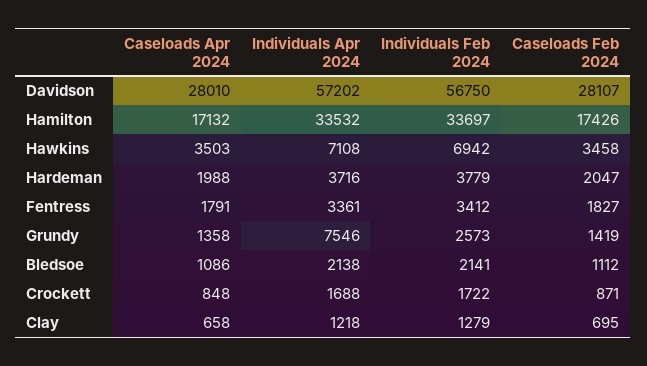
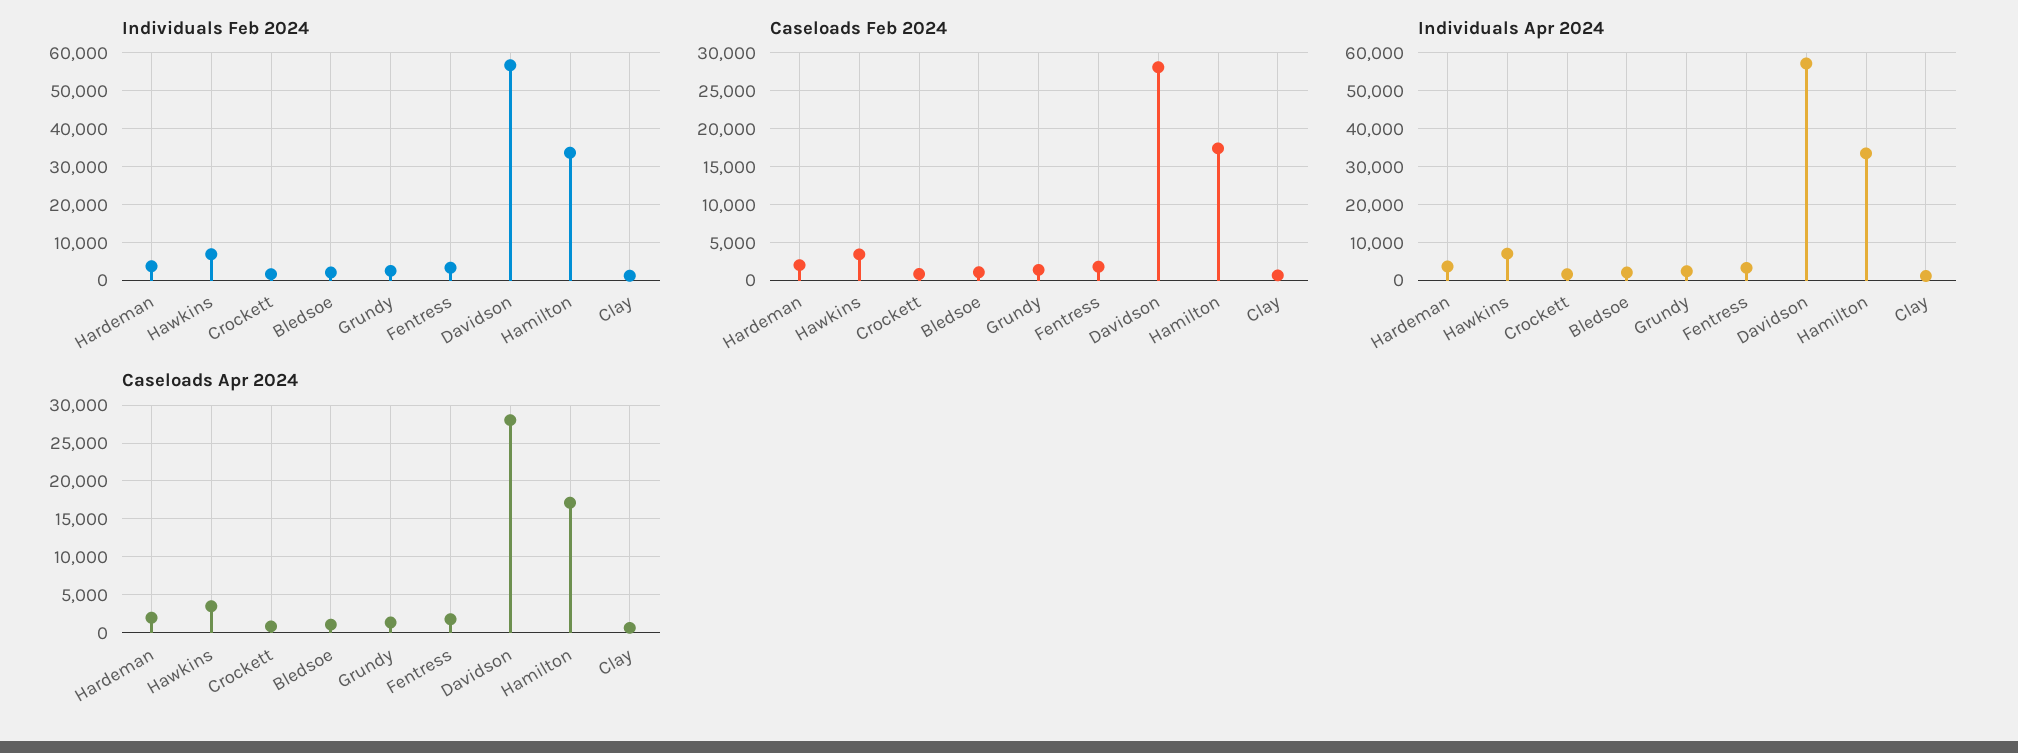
Individuals Apr 2024, Grundy: 7546 -> 2000

